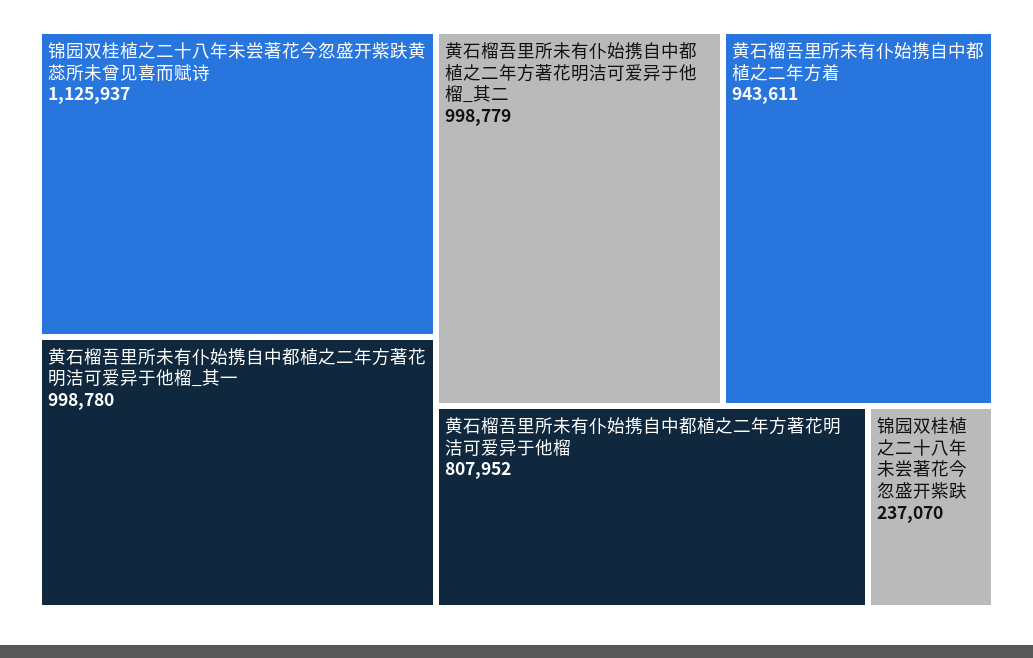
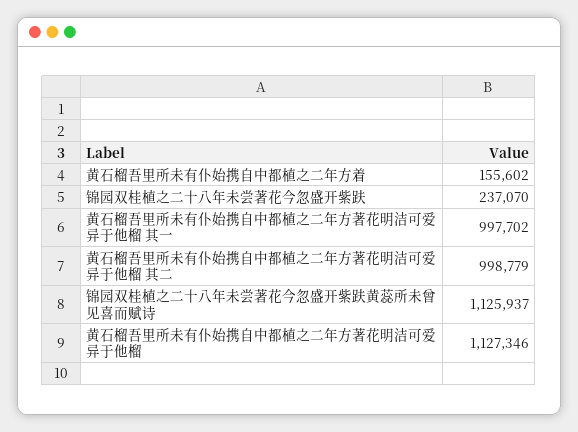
黄石榴吾里所未有仆始携自中都植之二年方著花明洁可爱异于他榴_其一: 998780 -> 997702
黄石榴吾里所未有仆始携自中都植之二年方着: 943611 -> 155602
黄石榴吾里所未有仆始携自中都植之二年方著花明洁可爱异于他榴: 807952 -> 1127346

